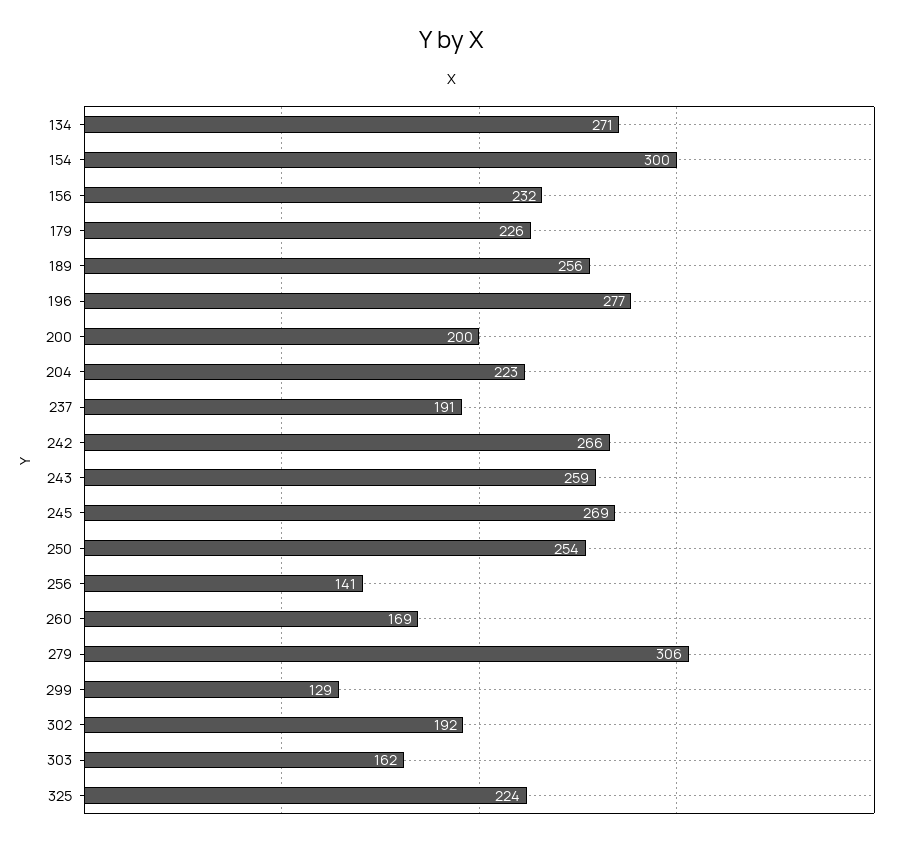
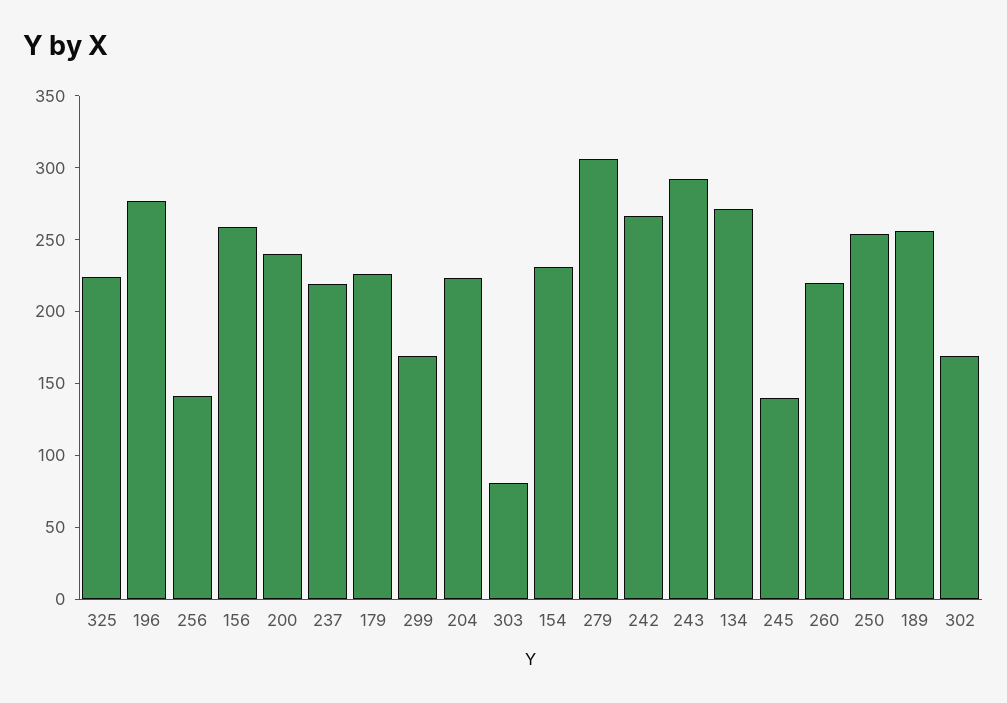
154: 300 -> 230
156: 232 -> 260
200: 200 -> 240
237: 191 -> 220
243: 259 -> 290
245: 269 -> 140
260: 169 -> 220
299: 129 -> 170
302: 192 -> 170
303: 162 -> 80

